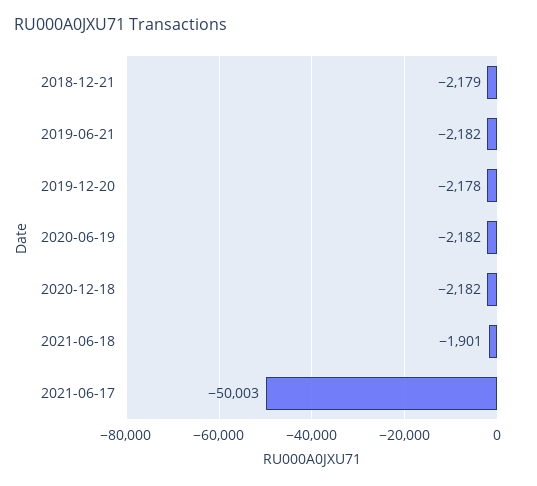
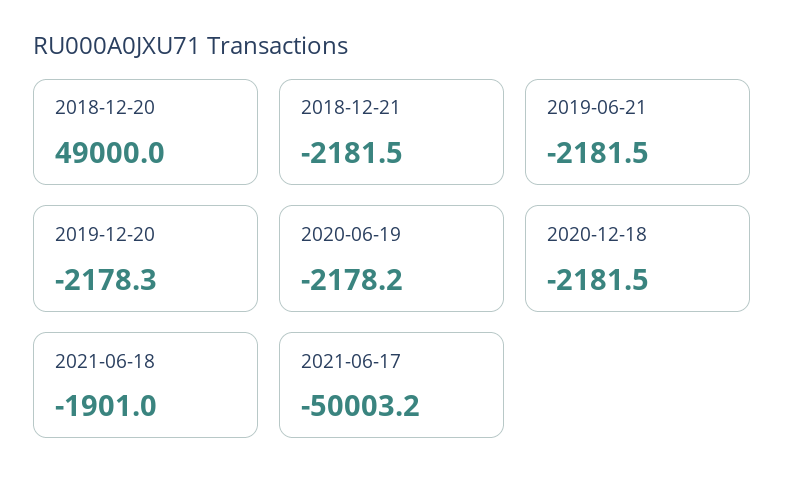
2018-12-21: -2179 -> -2181.5
2020-06-19: -2182 -> -2178.2
2018-12-20: none -> 49000

